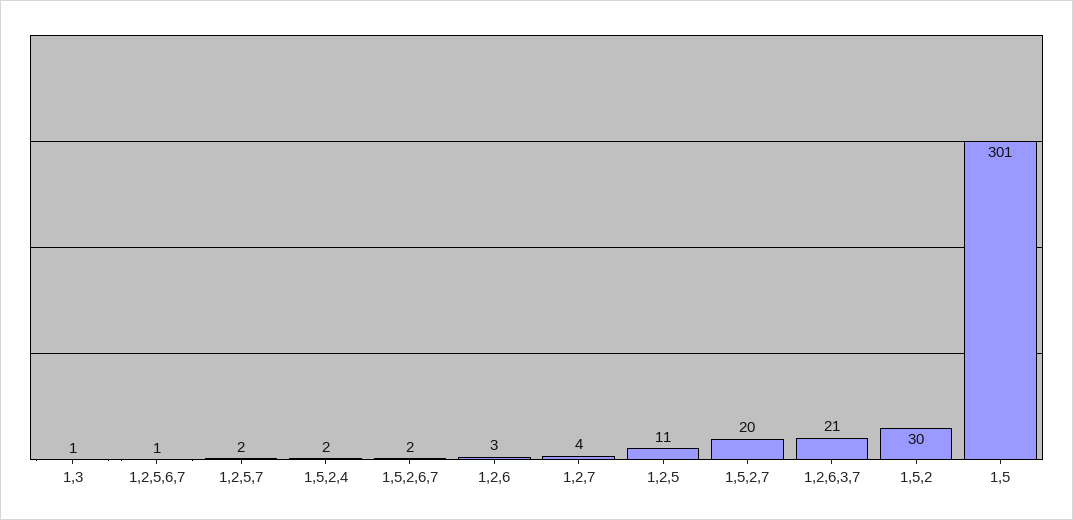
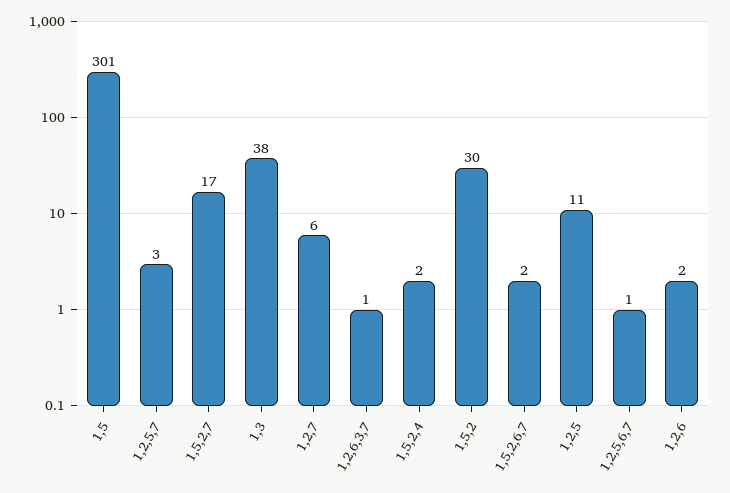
1,3: 1 -> 38
1,2,5,7: 2 -> 3
1,2,6: 3 -> 2
1,2,7: 4 -> 6
1,5,2,7: 20 -> 17
1,2,6,3,7: 21 -> 1

